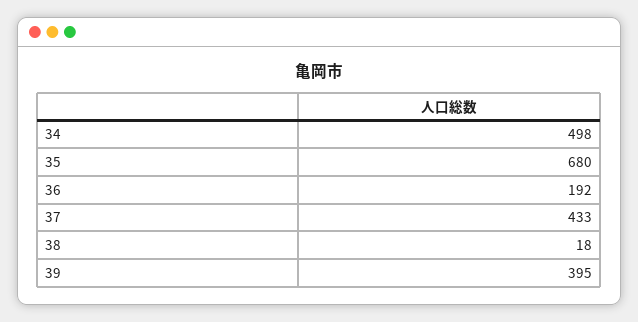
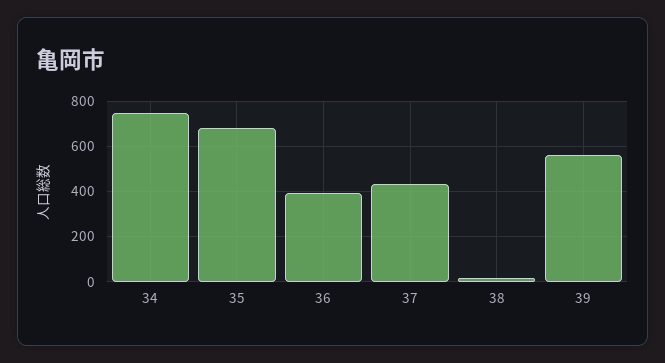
34: 498 -> 750
36: 192 -> 400
39: 395 -> 550

